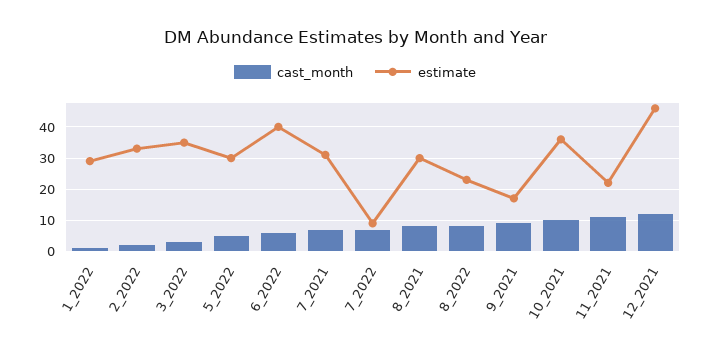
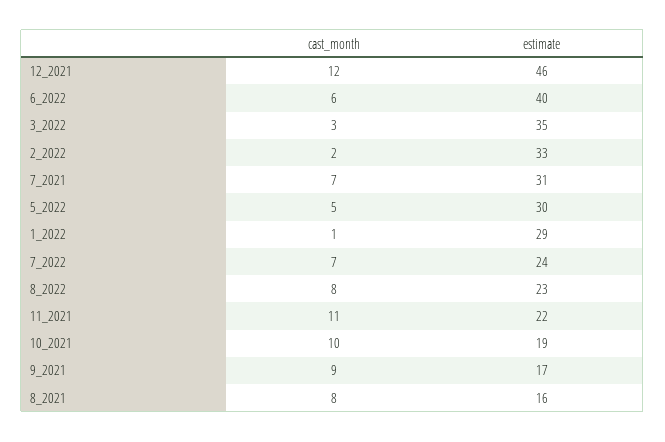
estimate, 7_2022: 10 -> 24
estimate, 8_2021: 30 -> 16
estimate, 10_2021: 35 -> 19

